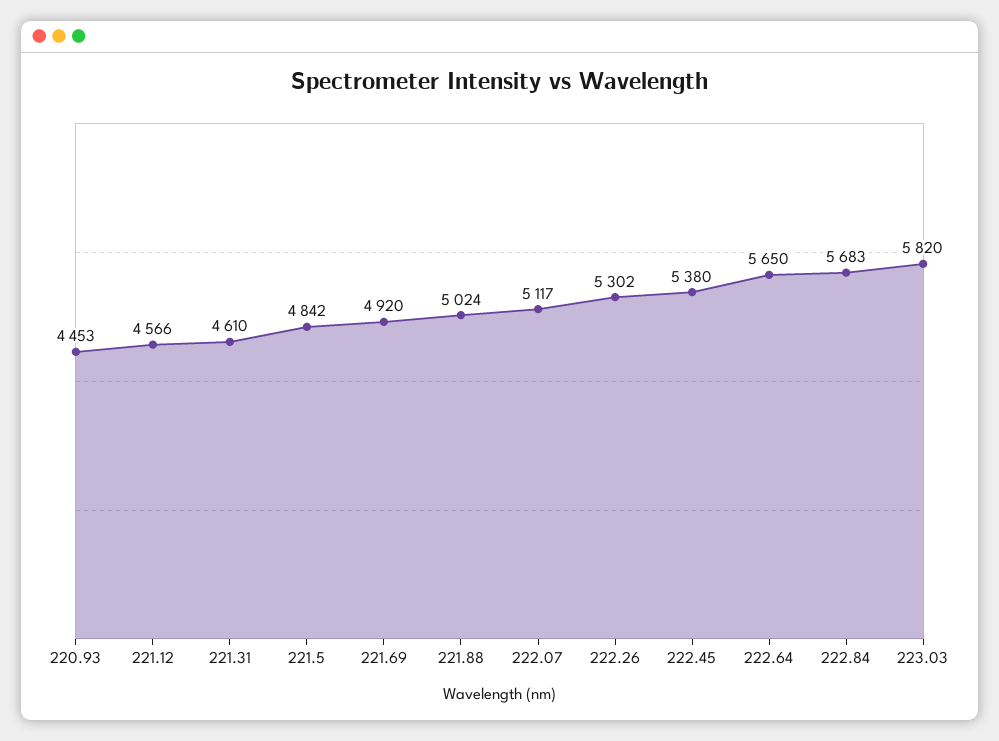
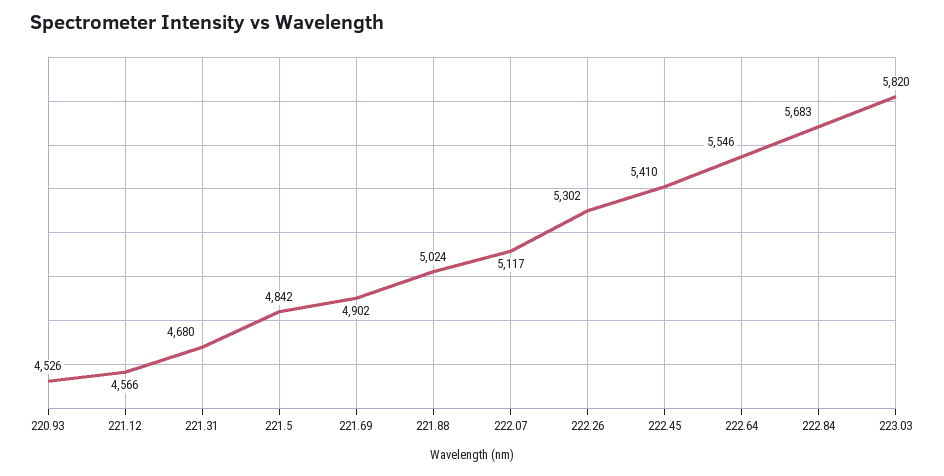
220.93: 4453 -> 4526
221.31: 4610 -> 4680
221.69: 4920 -> 4902
222.45: 5380 -> 5410
222.64: 5650 -> 5546

